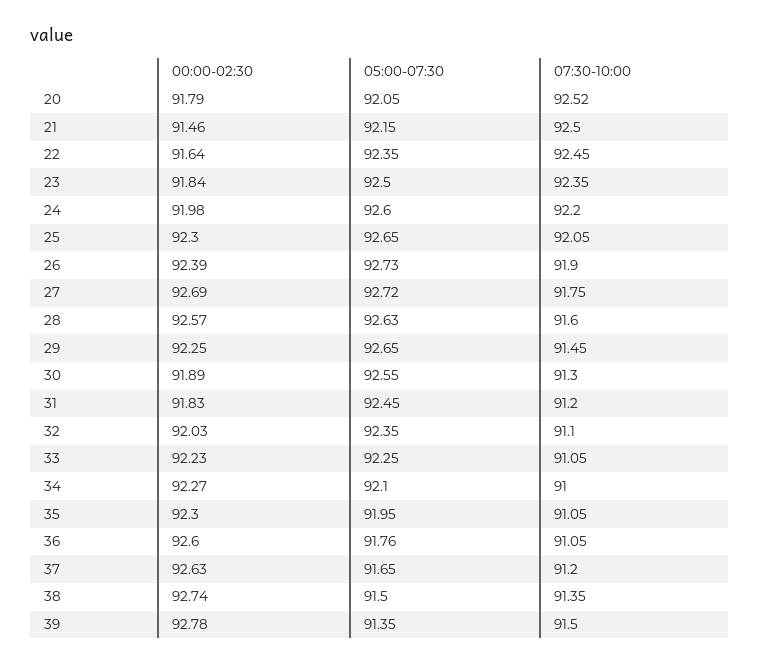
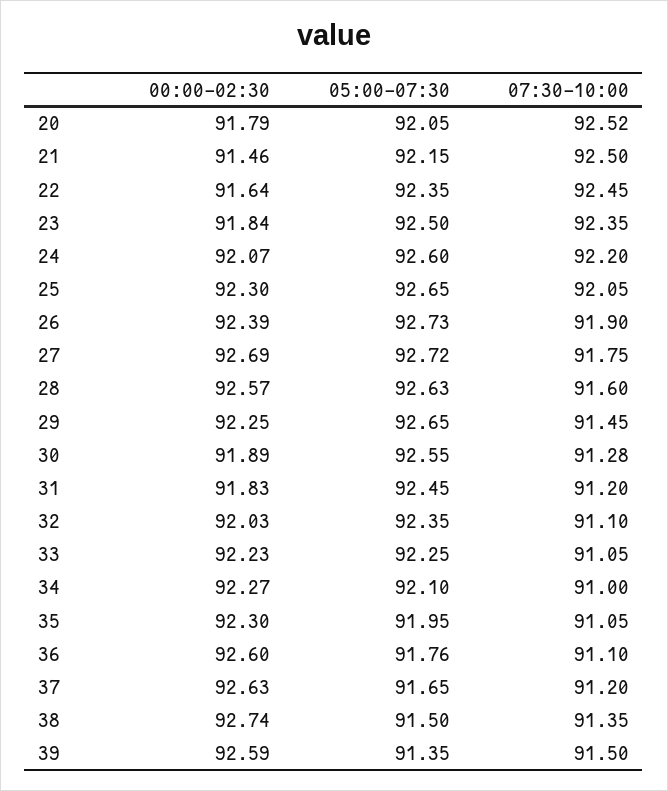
00:00-02:30, 24: 91.98 -> 92.07
07:30-10:00, 30: 91.3 -> 91.28
07:30-10:00, 36: 91.05 -> 91.1
00:00-02:30, 39: 92.78 -> 92.59

